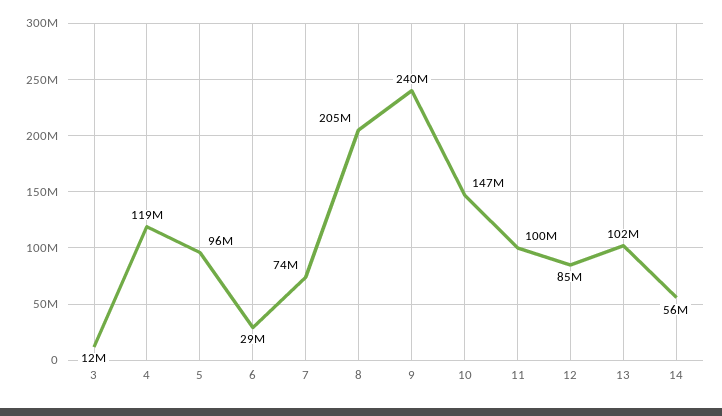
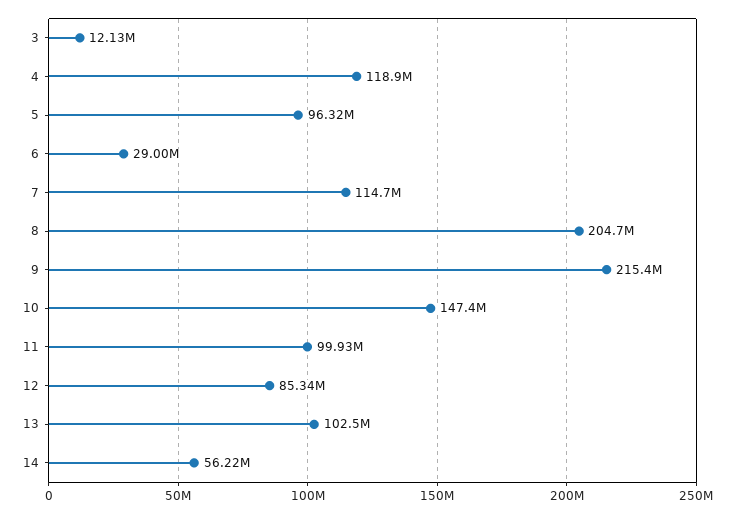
7: 74000000 -> 114700000
9: 240000000 -> 215400000

